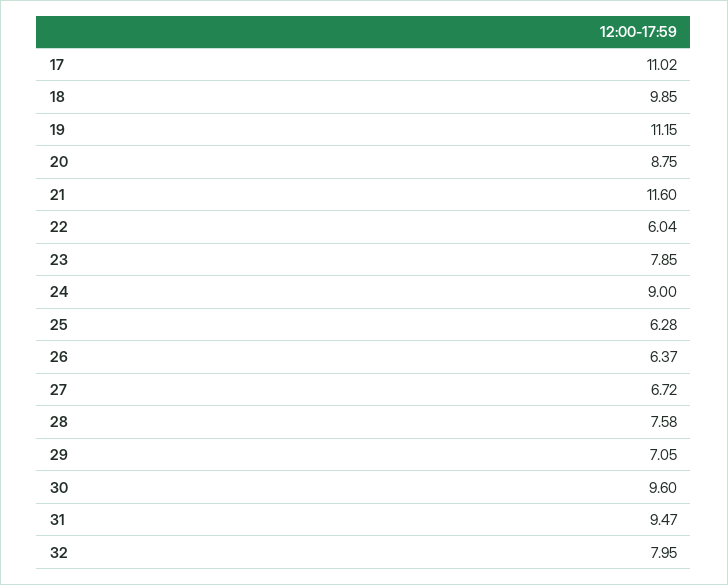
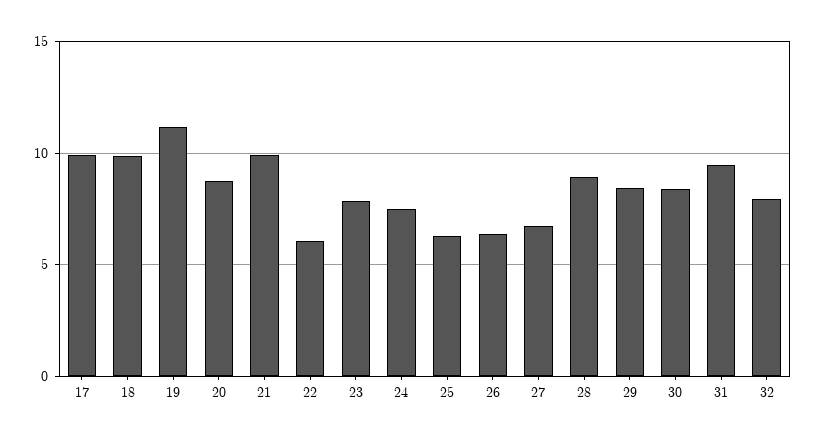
17: 11.02 -> 10
21: 11.6 -> 10
24: 9 -> 7.5
28: 7.58 -> 9
29: 7.05 -> 8.5
30: 9.6 -> 8.5

